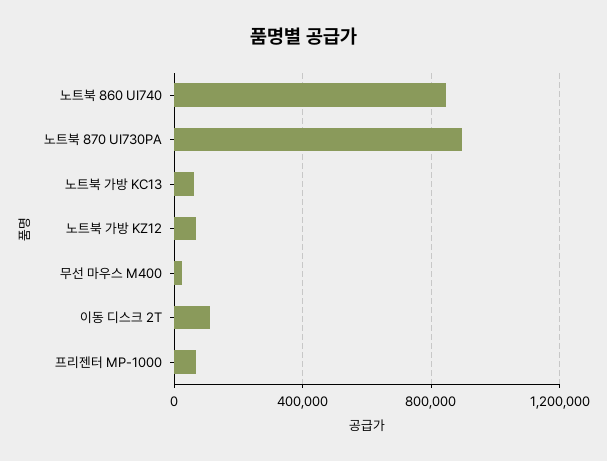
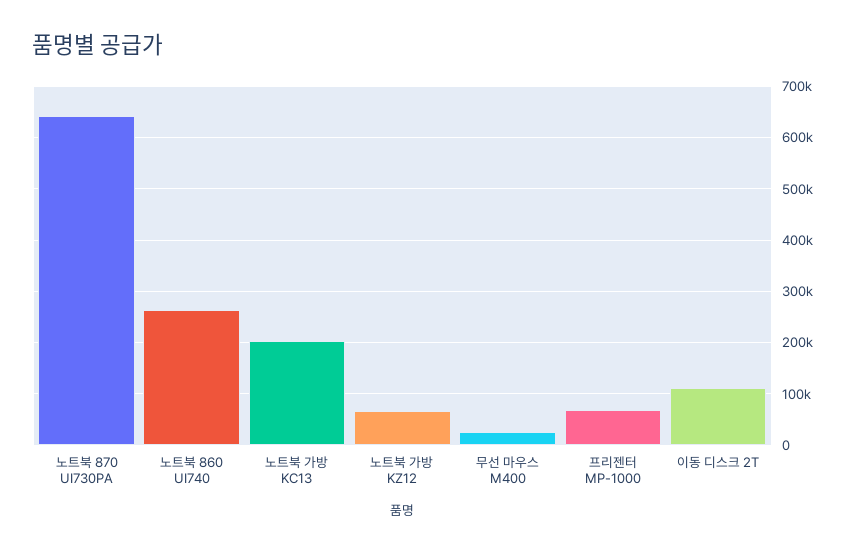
노트북 860 UI740: 850000 -> 260000
노트북 870 UI730PA: 900000 -> 640000
노트북 가방 KC13: 50000 -> 200000

